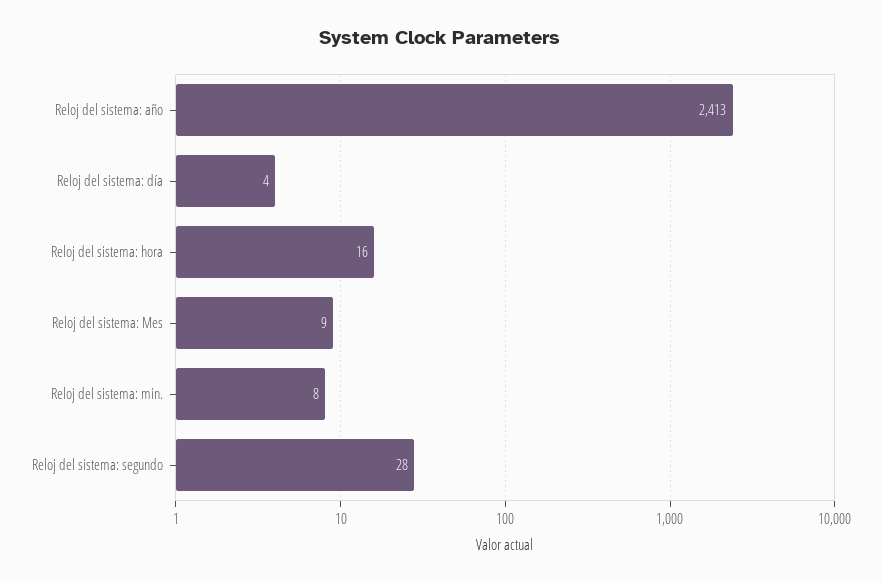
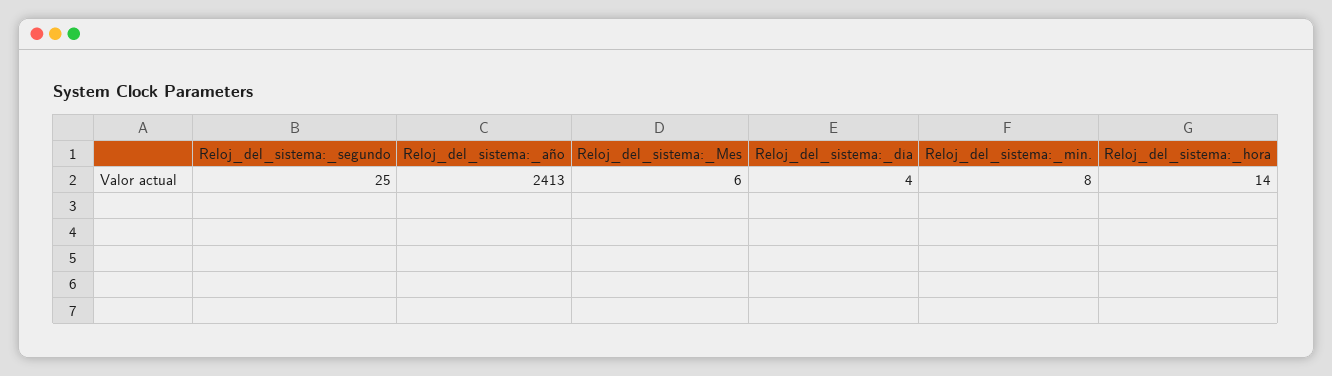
Reloj del sistema: hora: 16 -> 14
Reloj del sistema: Mes: 9 -> 6
Reloj del sistema: segundo: 28 -> 25

